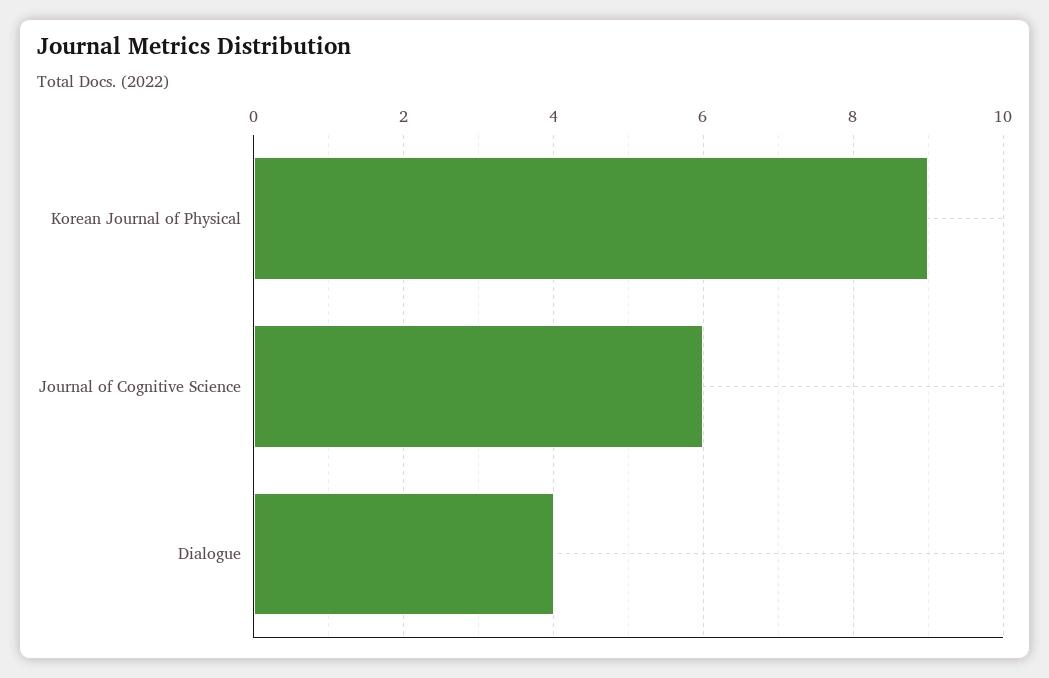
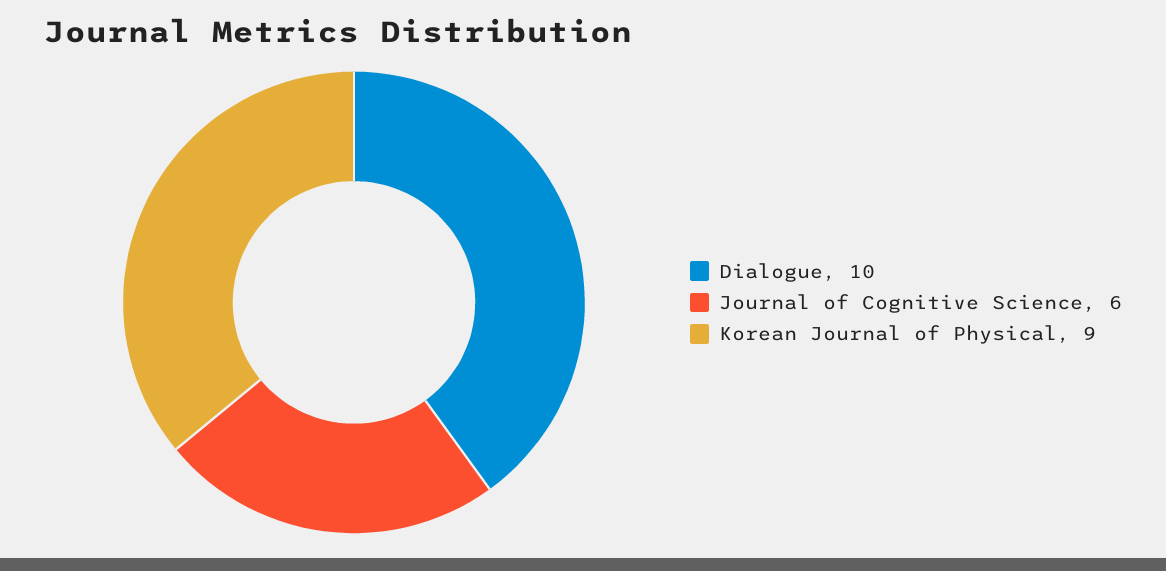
Dialogue: 4 -> 10

